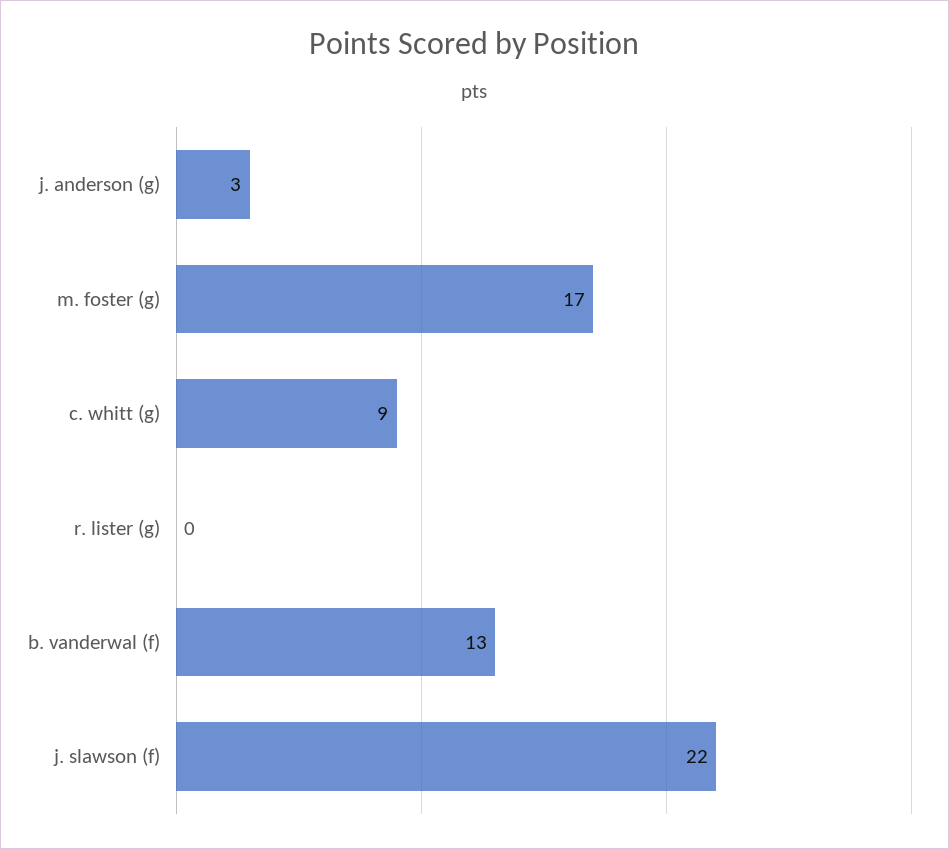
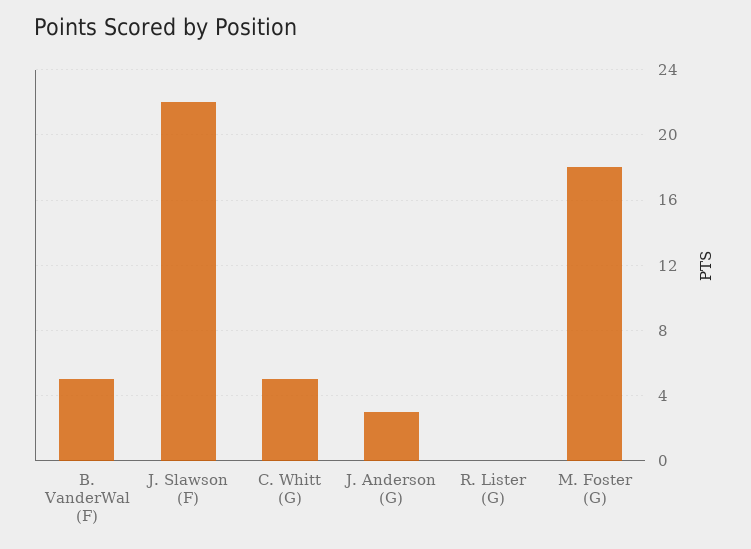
m. foster (g): 17 -> 18
c. whitt (g): 9 -> 5
b. vanderwal (f): 13 -> 5

